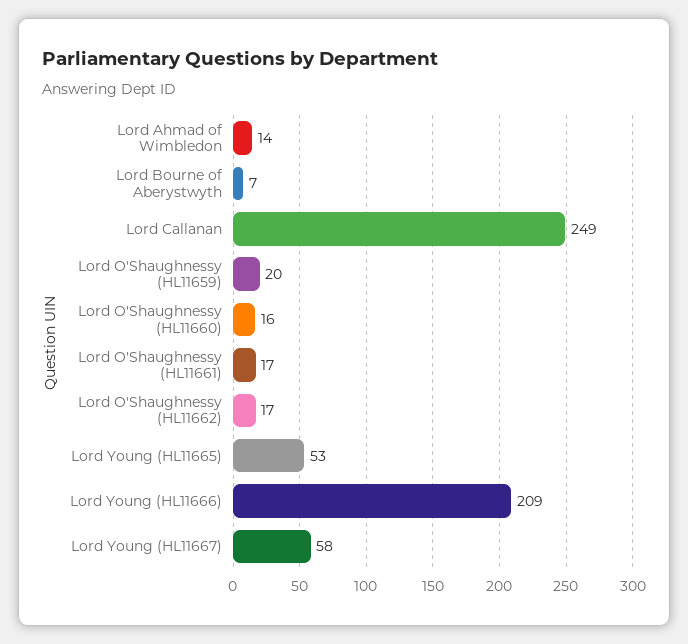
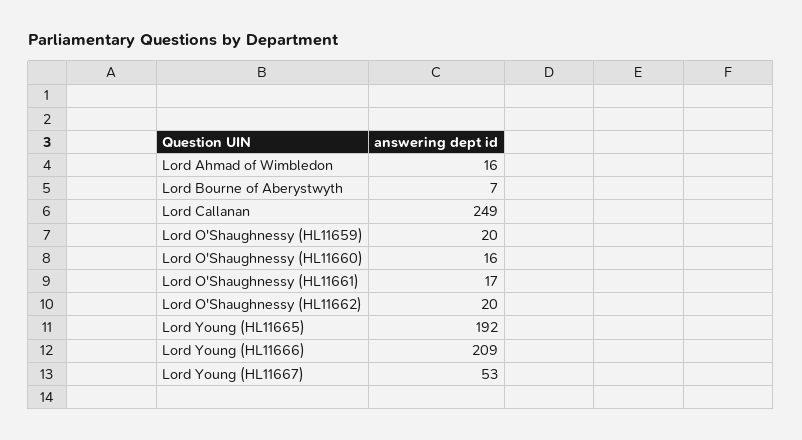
Lord Ahmad of Wimbledon: 14 -> 16
Lord O'Shaughnessy (HL11662): 17 -> 20
Lord Young (HL11665): 53 -> 192
Lord Young (HL11667): 58 -> 53

